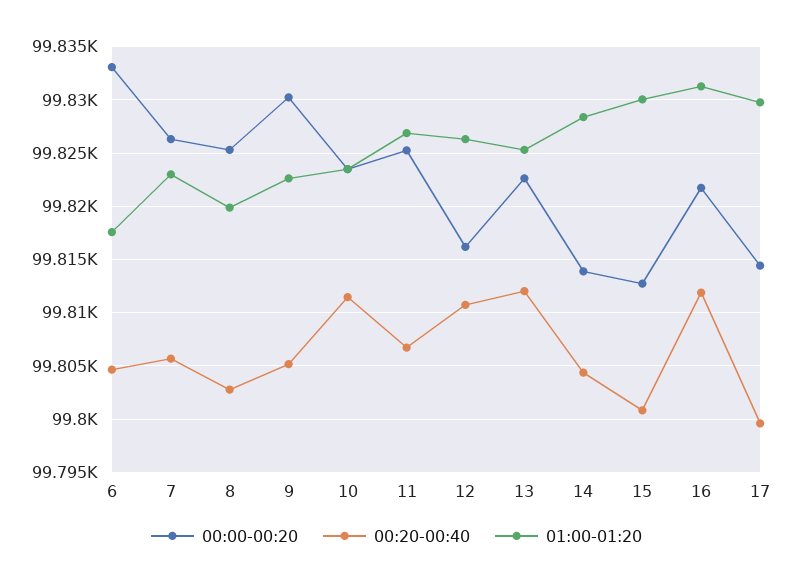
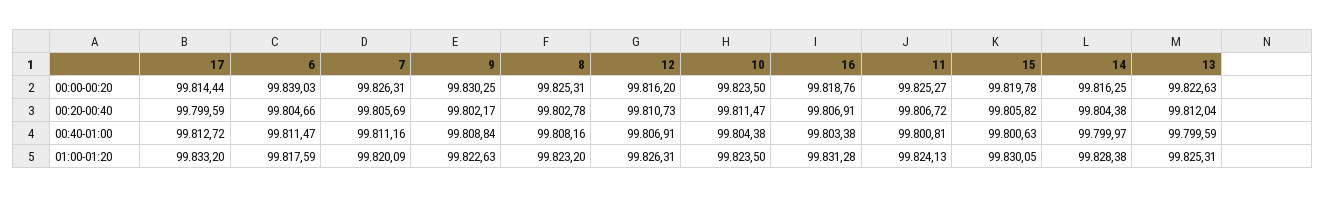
00:00-00:20, 6: 99833 -> 99839.03
01:00-01:20, 7: 99823 -> 99820.09
01:00-01:20, 8: 99820 -> 99823.2
00:20-00:40, 9: 99805 -> 99802.17
01:00-01:20, 11: 99827 -> 99824.13
00:00-00:20, 14: 99814 -> 99816.25
00:00-00:20, 15: 99813 -> 99819.78
00:20-00:40, 15: 99801 -> 99805.82
00:00-00:20, 16: 99822 -> 99818.76
00:20-00:40, 16: 99812 -> 99806.91
01:00-01:20, 17: 99830 -> 99833.2
00:40-01:00, 17: none -> 99812.72
00:40-01:00, 6: none -> 99811.47
00:40-01:00, 7: none -> 99811.16
00:40-01:00, 9: none -> 99808.84
00:40-01:00, 8: none -> 99808.16
00:40-01:00, 12: none -> 99806.91
00:40-01:00, 10: none -> 99804.38
00:40-01:00, 16: none -> 99803.38
00:40-01:00, 11: none -> 99800.81
00:40-01:00, 15: none -> 99800.63
00:40-01:00, 14: none -> 99799.97
00:40-01:00, 13: none -> 99799.59

